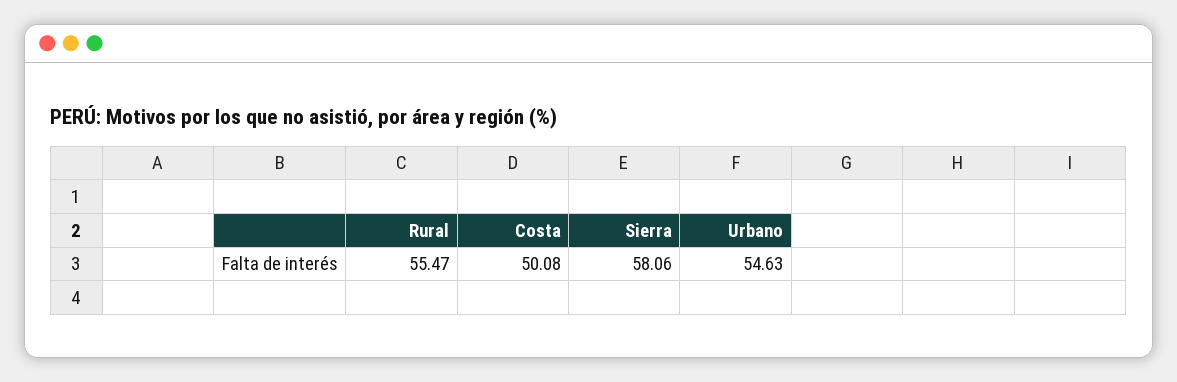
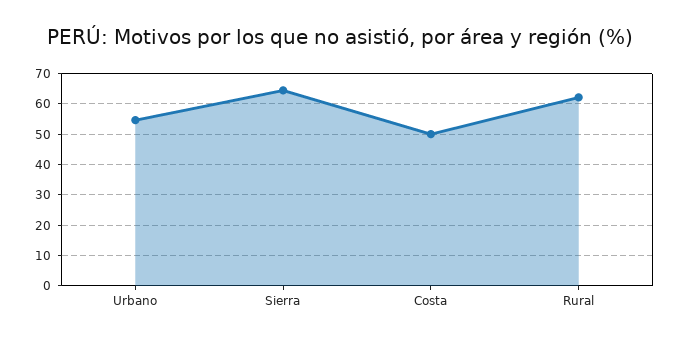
Rural: 55.47 -> 62
Sierra: 58.06 -> 64

